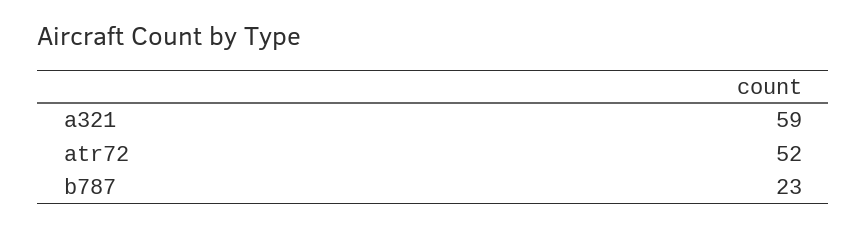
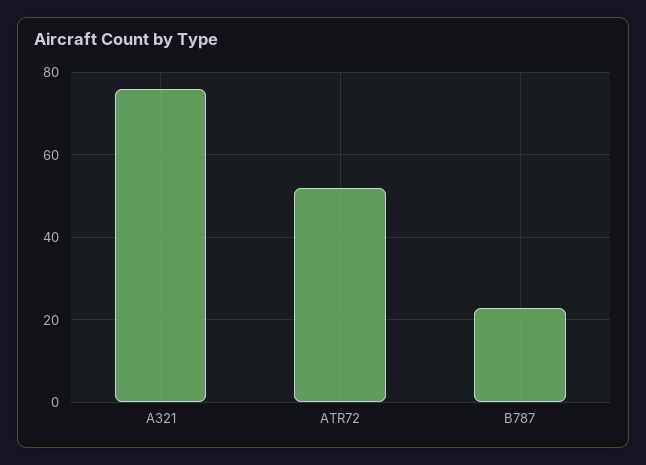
a321: 59 -> 75

